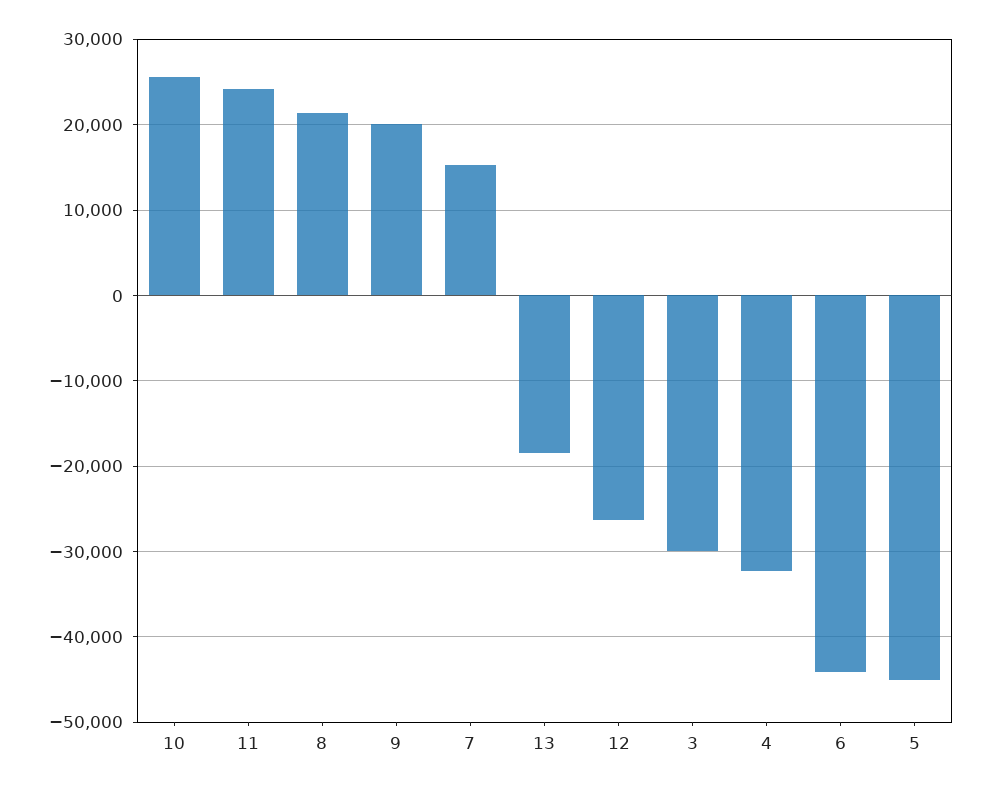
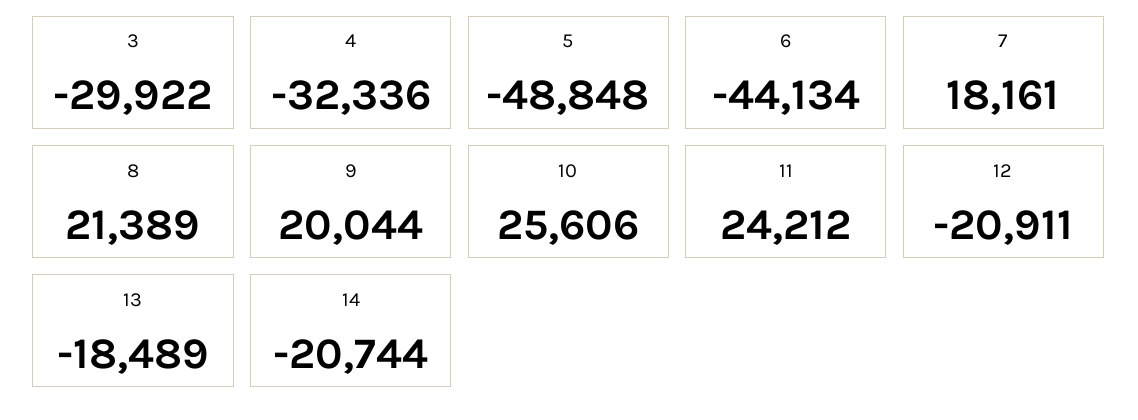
7: 15000 -> 18161
12: -26000 -> -20911
5: -45000 -> -48848
14: none -> -20744

